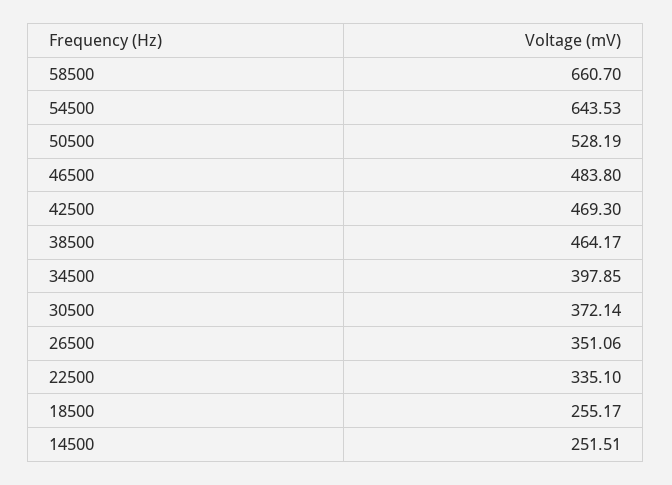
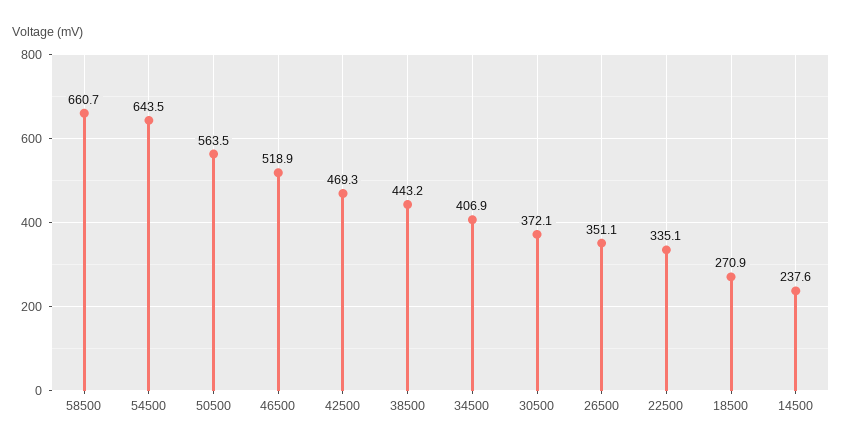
50500: 528.19 -> 563.5
46500: 483.8 -> 518.9
38500: 464.17 -> 443.2
34500: 397.85 -> 406.9
18500: 255.17 -> 270.9
14500: 251.51 -> 237.6

